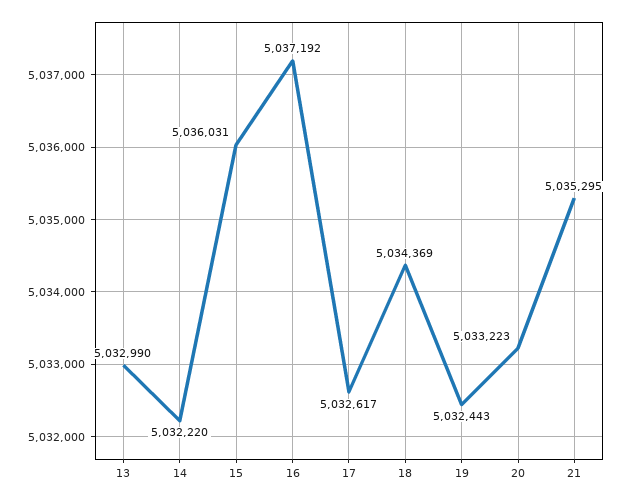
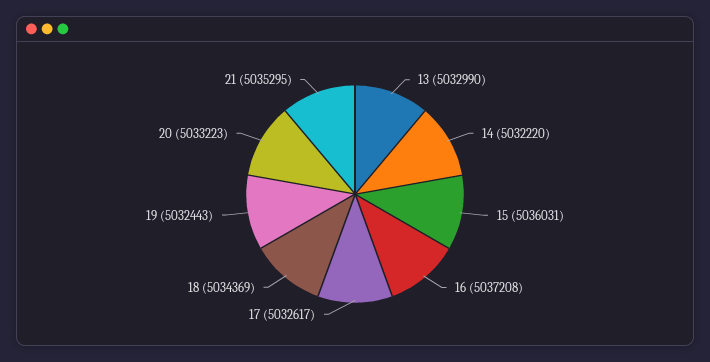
16: 5037192 -> 5037208

